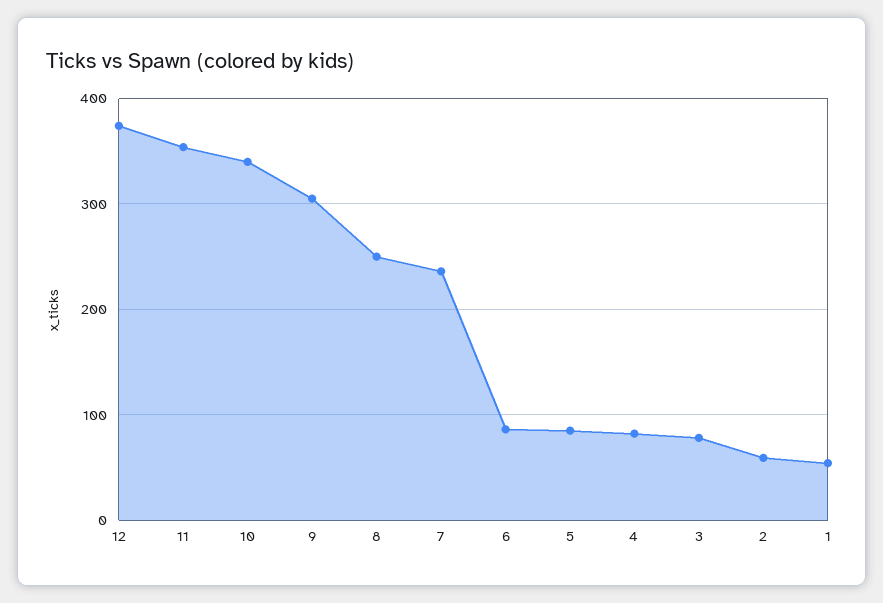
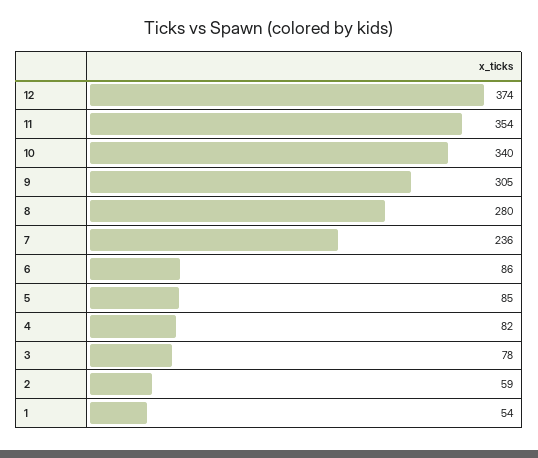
8: 250 -> 280

